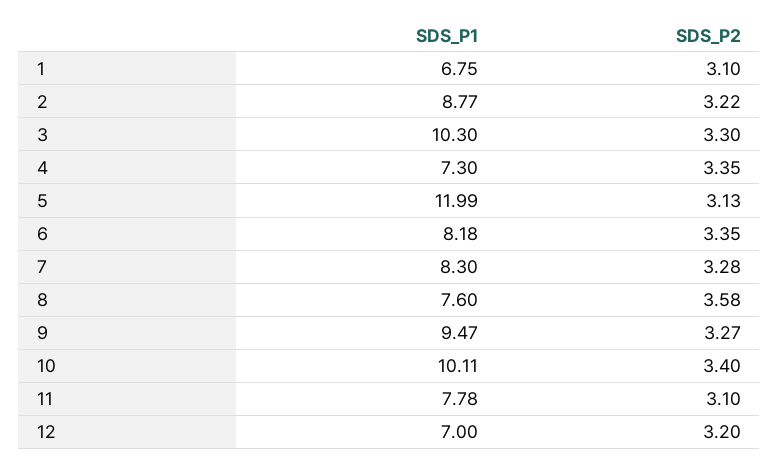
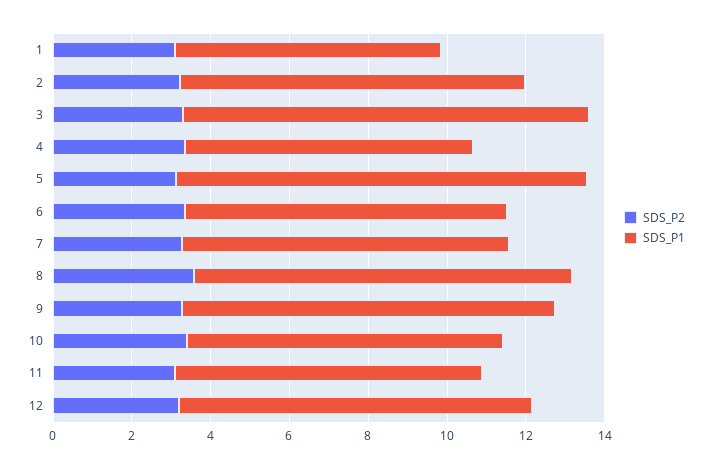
SDS_P1, 5: 11.99 -> 10.5
SDS_P1, 8: 7.6 -> 9.5
SDS_P1, 10: 10.11 -> 8
SDS_P1, 12: 7 -> 9

